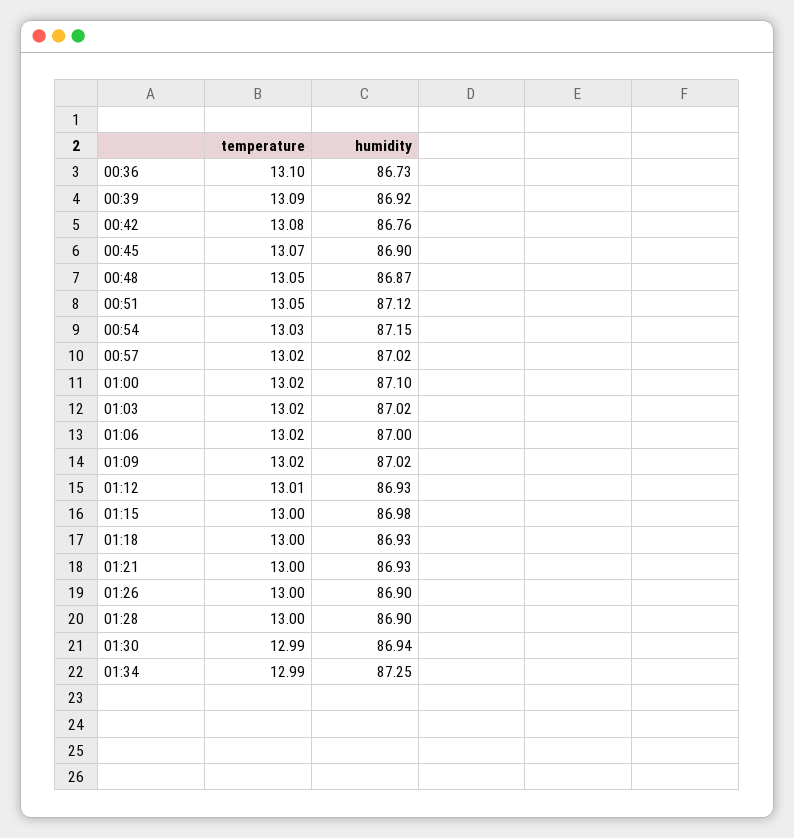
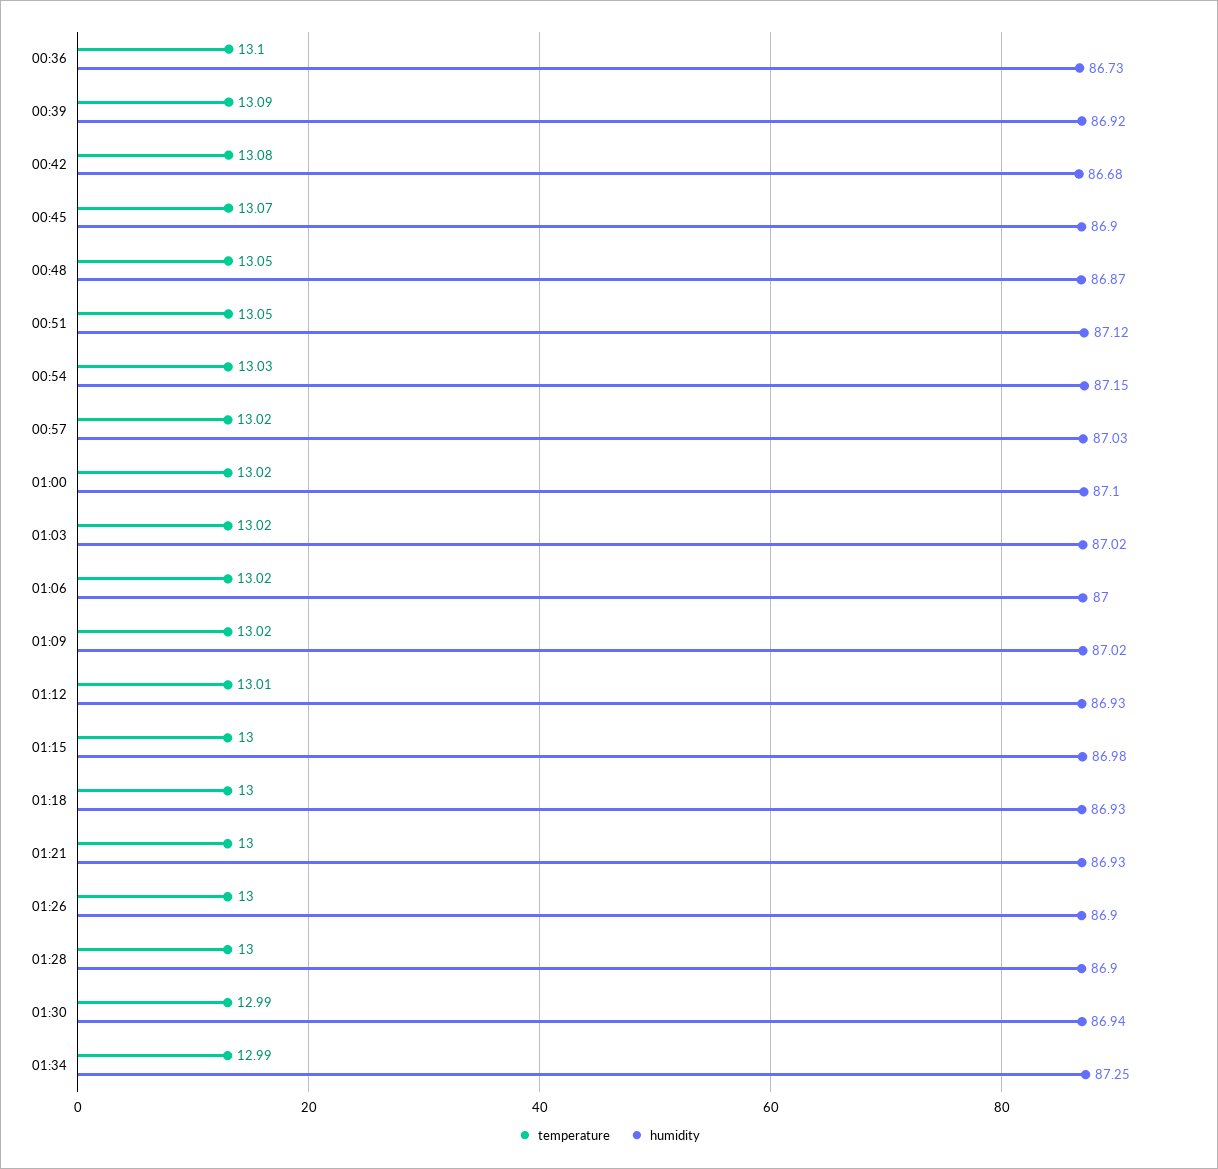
humidity, 00:42: 86.76 -> 86.68
humidity, 00:57: 87.02 -> 87.03

